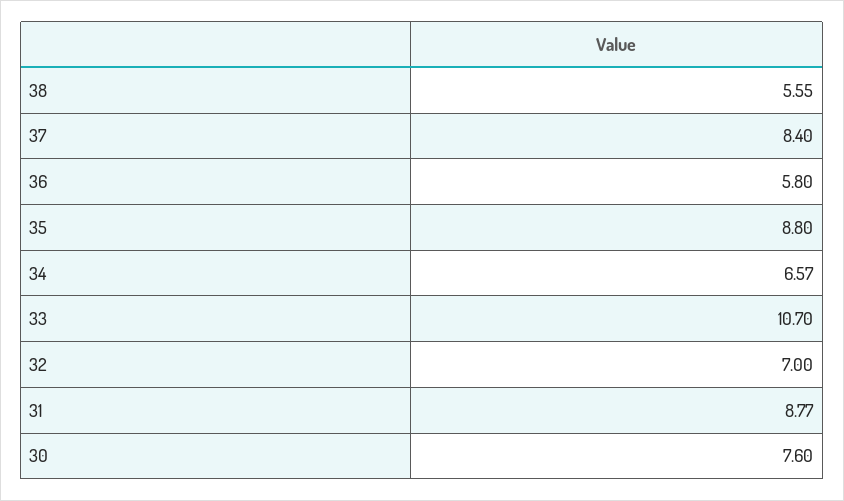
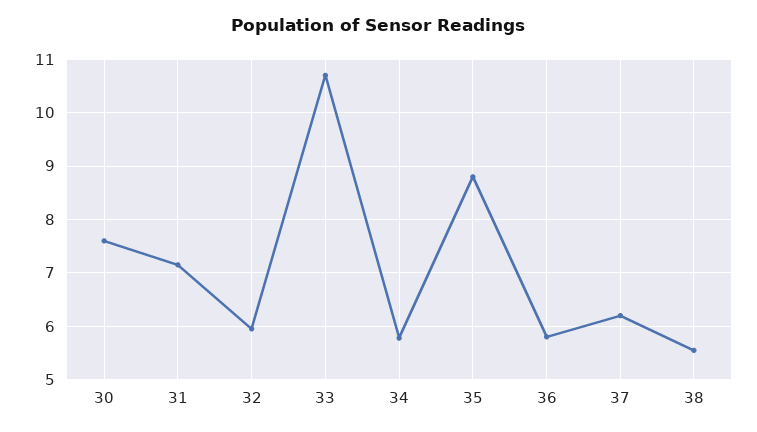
37: 8.4 -> 6.2
34: 6.57 -> 5.8
32: 7 -> 6
31: 8.77 -> 7.2

